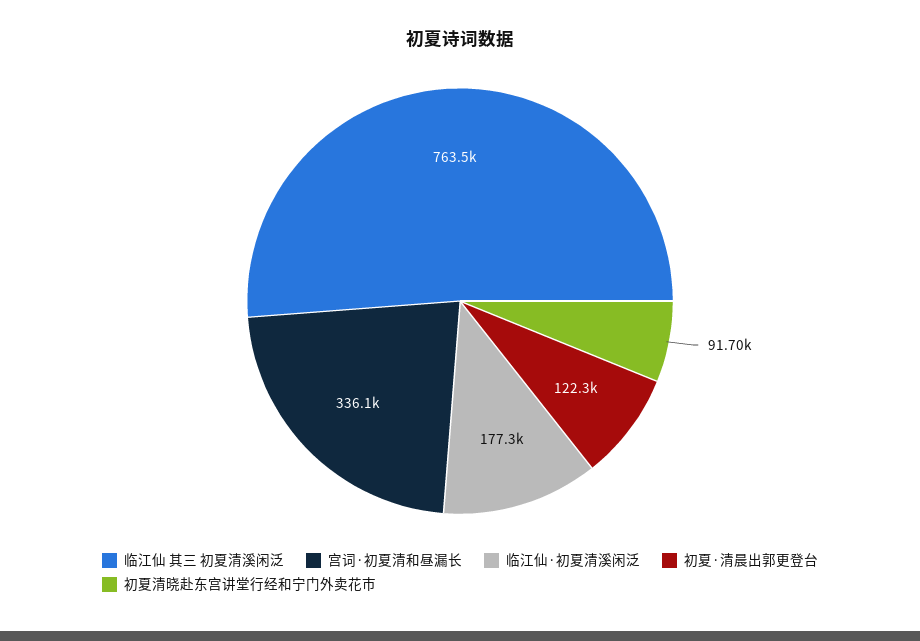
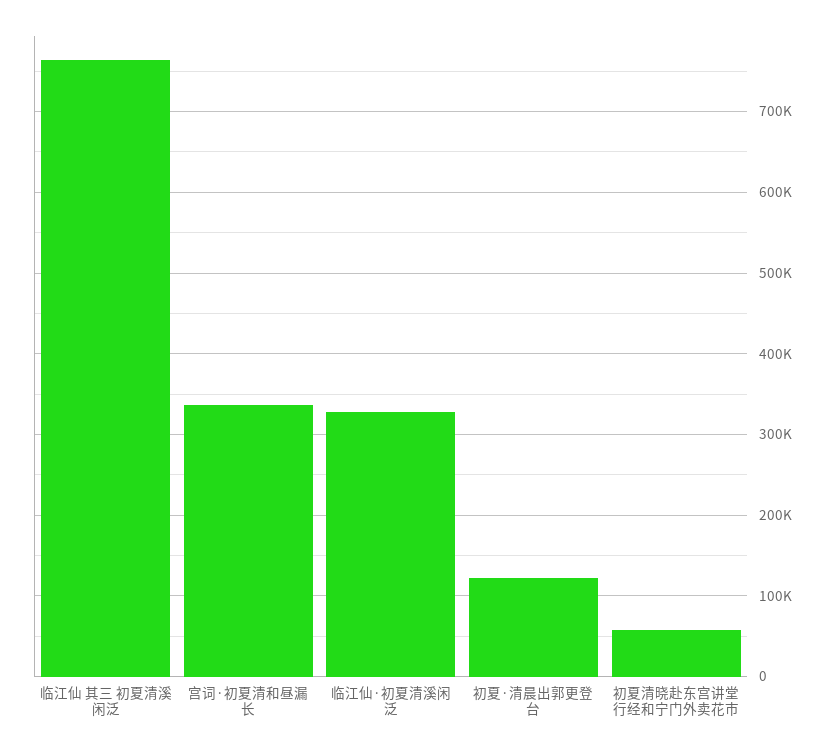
临江仙·初夏清溪闲泛: 177300 -> 330000
初夏清晓赴东宫讲堂行经和宁门外卖花市: 91700 -> 60000

